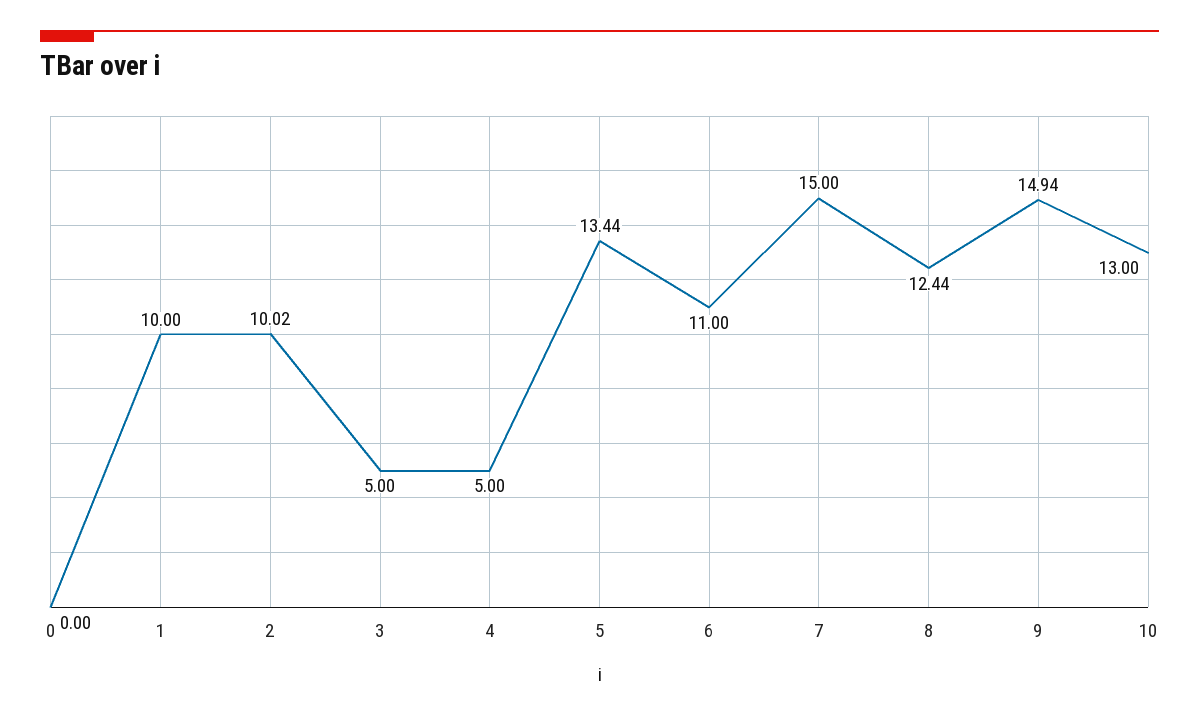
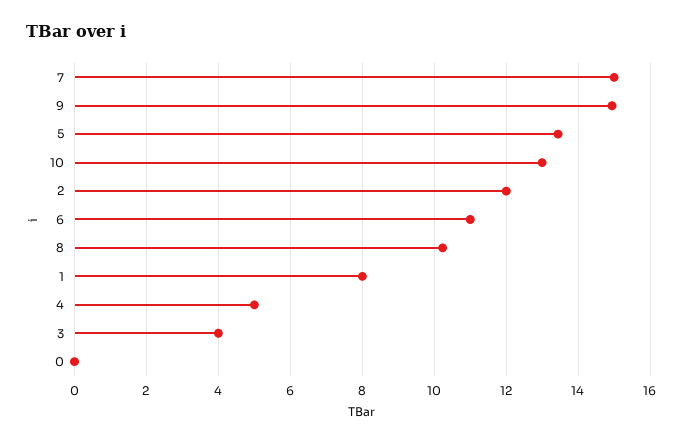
1: 10 -> 8
2: 10.02 -> 12
3: 5 -> 4
8: 12.44 -> 10.2

